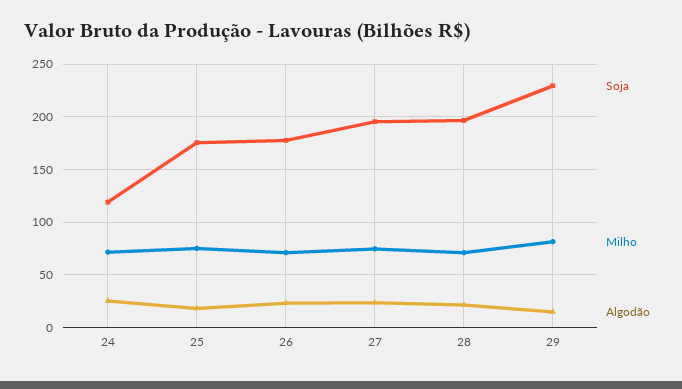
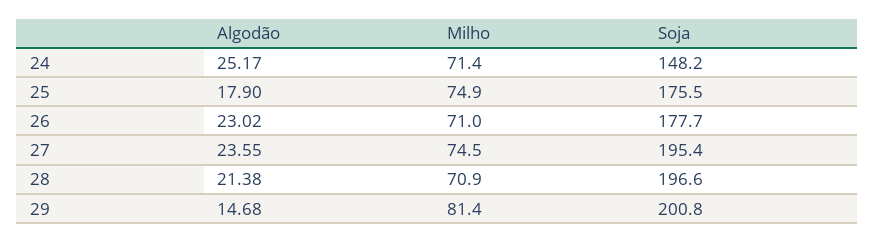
Soja, 24: 120 -> 148.2
Soja, 29: 230 -> 200.8

